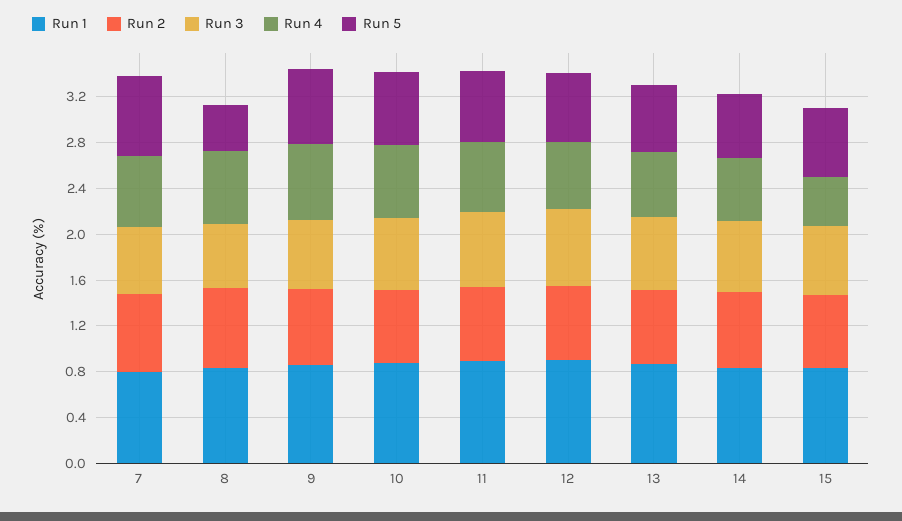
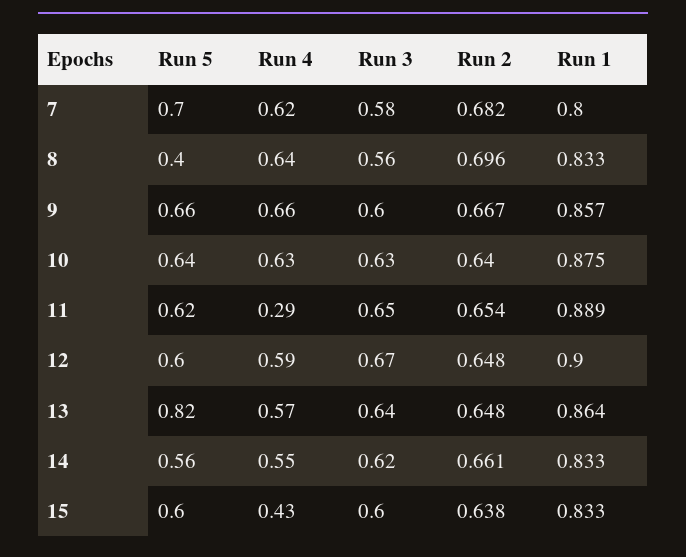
Run 4, 11: 0.6 -> 0.29
Run 5, 13: 0.6 -> 0.82

